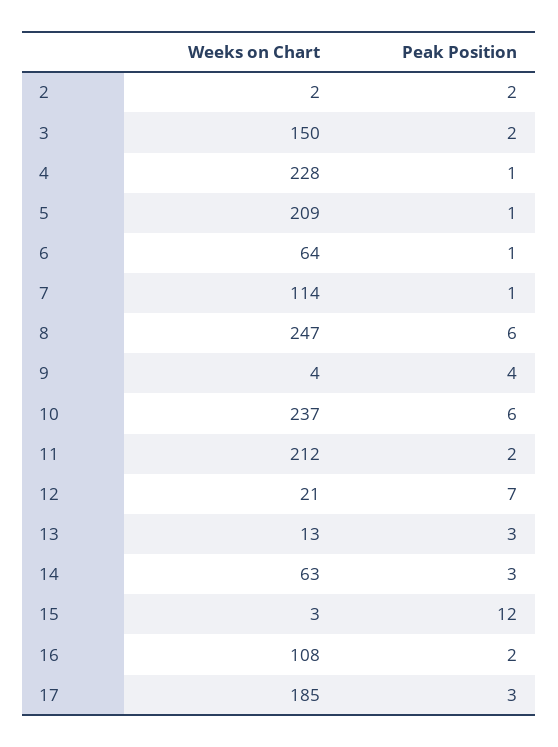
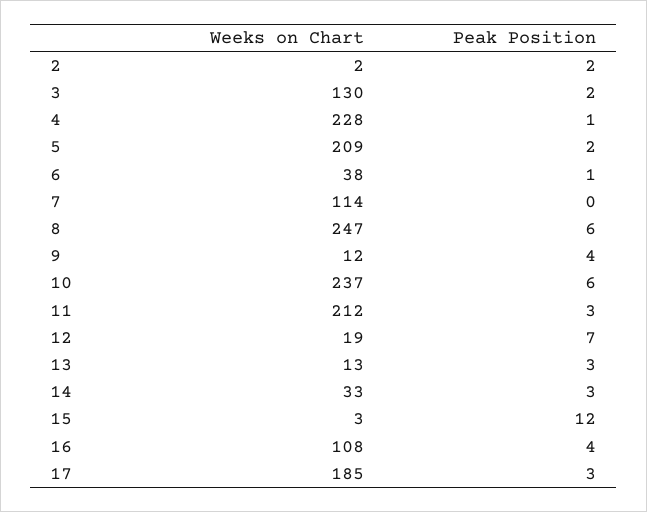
Weeks on Chart, 3: 150 -> 130
Peak Position, 5: 1 -> 2
Weeks on Chart, 6: 64 -> 38
Peak Position, 7: 1 -> 0
Weeks on Chart, 9: 4 -> 12
Peak Position, 11: 2 -> 3
Weeks on Chart, 12: 21 -> 19
Weeks on Chart, 14: 63 -> 33
Peak Position, 16: 2 -> 4

